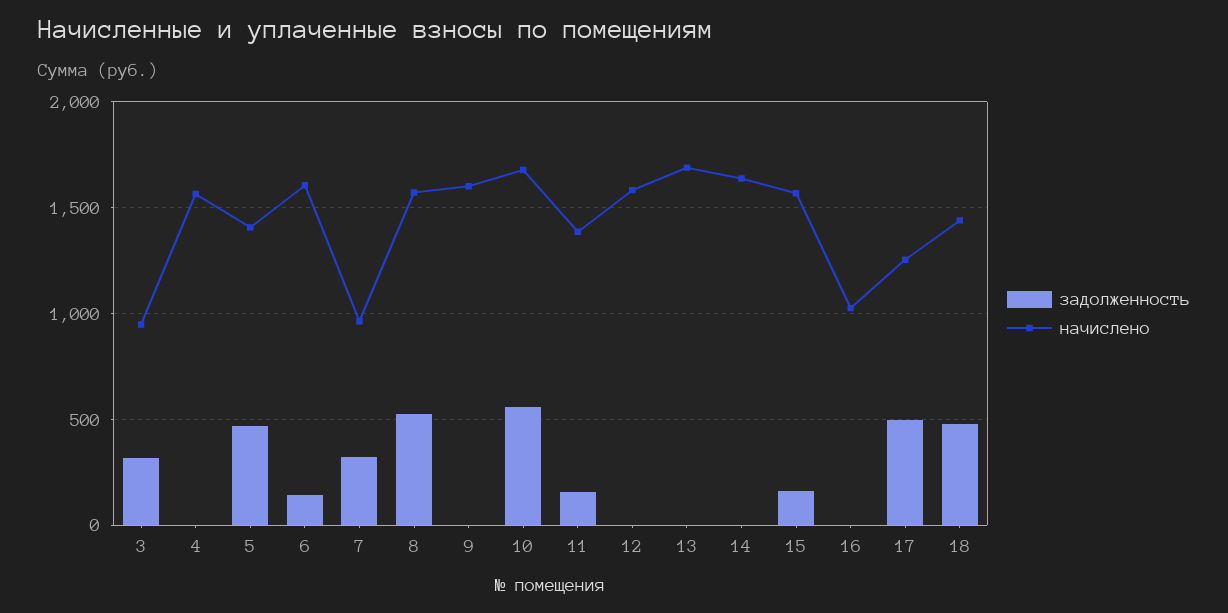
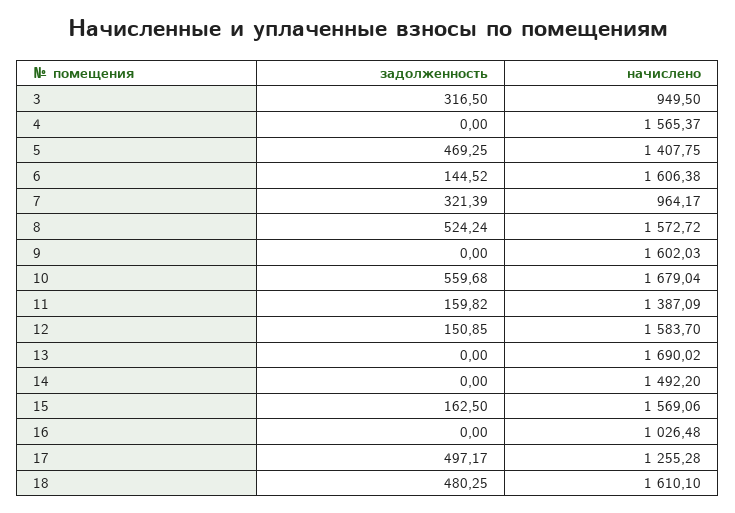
задолженность, 12: 0 -> 150.85
начислено, 14: 1650 -> 1492.2
начислено, 18: 1450 -> 1610.1

